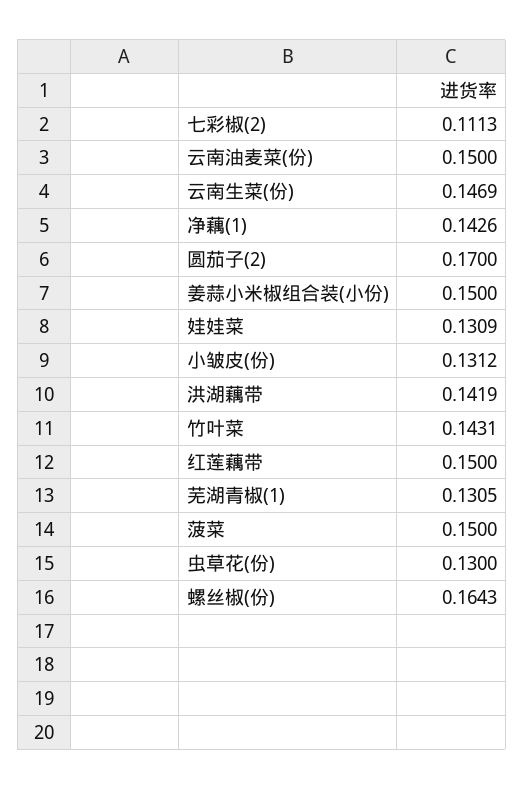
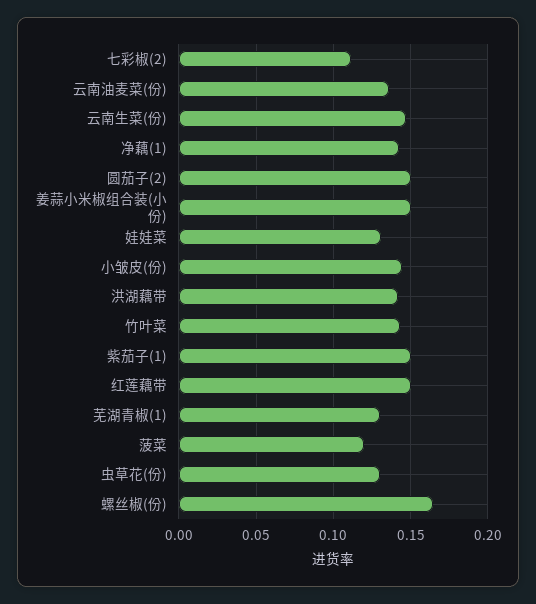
云南油麦菜(份): 0.15 -> 0.135
圆茄子(2): 0.17 -> 0.15
小皱皮(份): 0.1312 -> 0.145
菠菜: 0.15 -> 0.12
紫茄子(1): none -> 0.15

